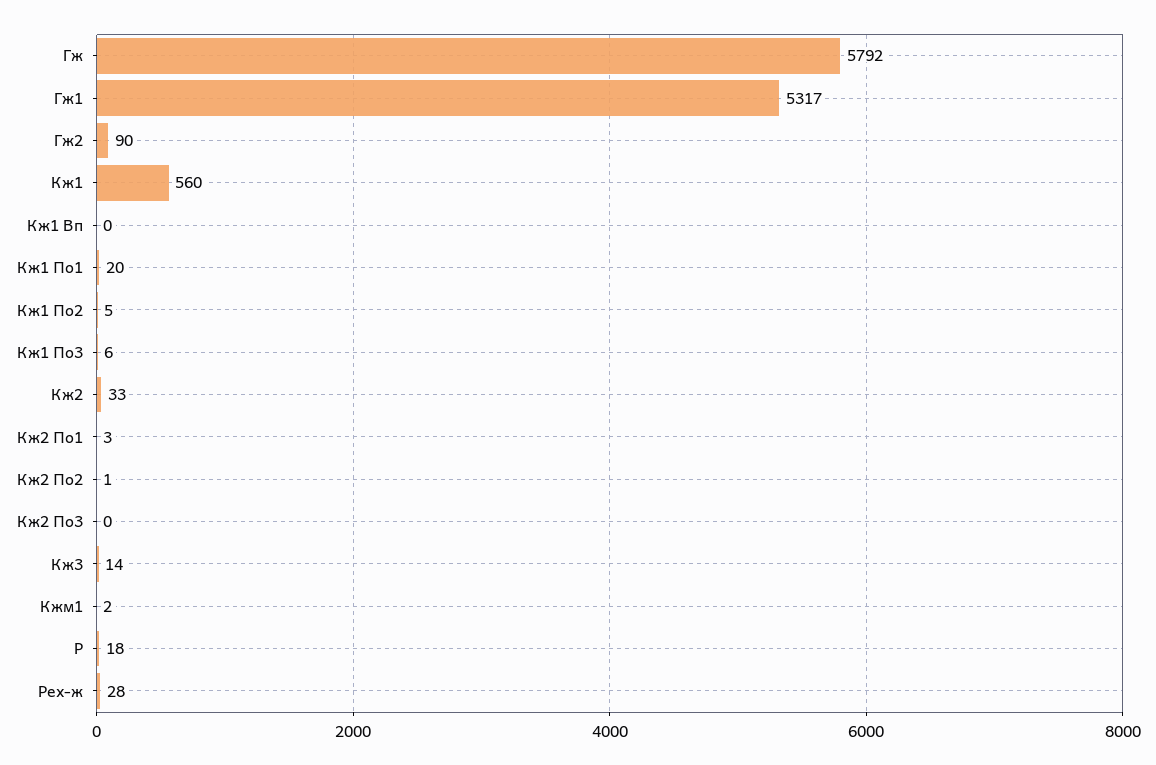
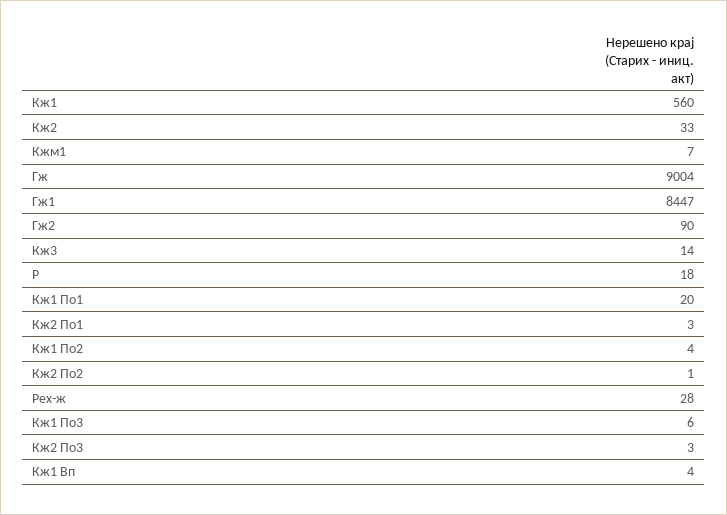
Гж: 5792 -> 9004
Гж1: 5317 -> 8447
Кж1 Вп: 0 -> 4
Кж1 По2: 5 -> 4
Кж2 По3: 0 -> 3
Кжм1: 2 -> 7

